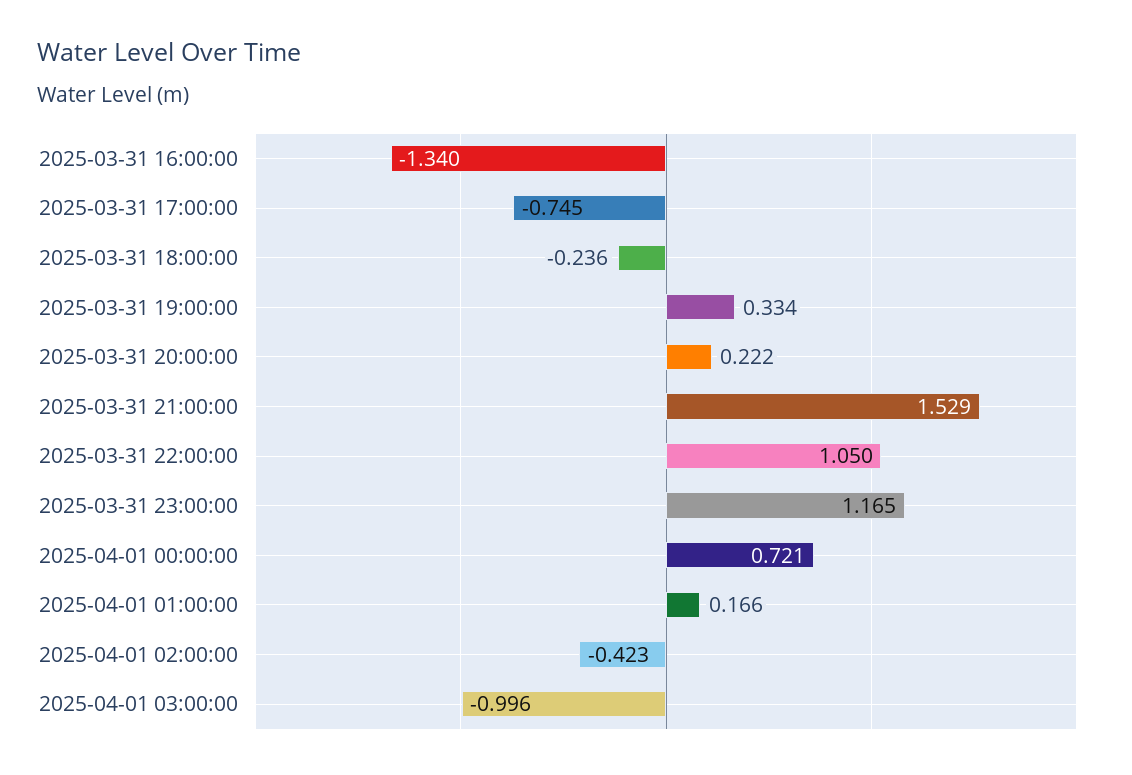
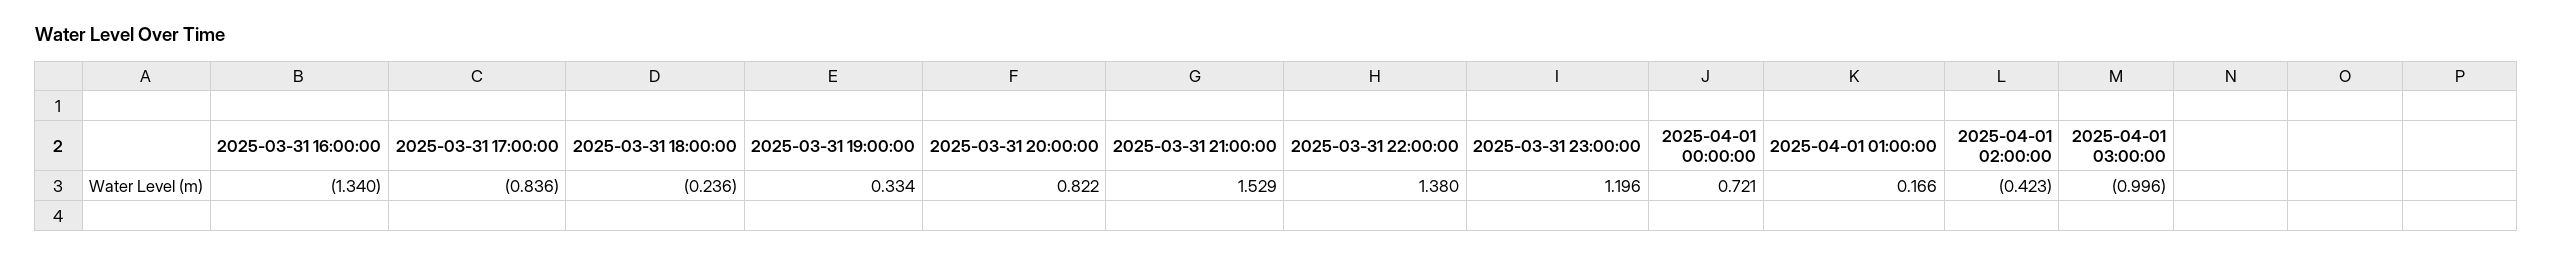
2025-03-31 17:00:00: -0.745 -> -0.836
2025-03-31 20:00:00: 0.222 -> 0.822
2025-03-31 22:00:00: 1.05 -> 1.38
2025-03-31 23:00:00: 1.165 -> 1.196

